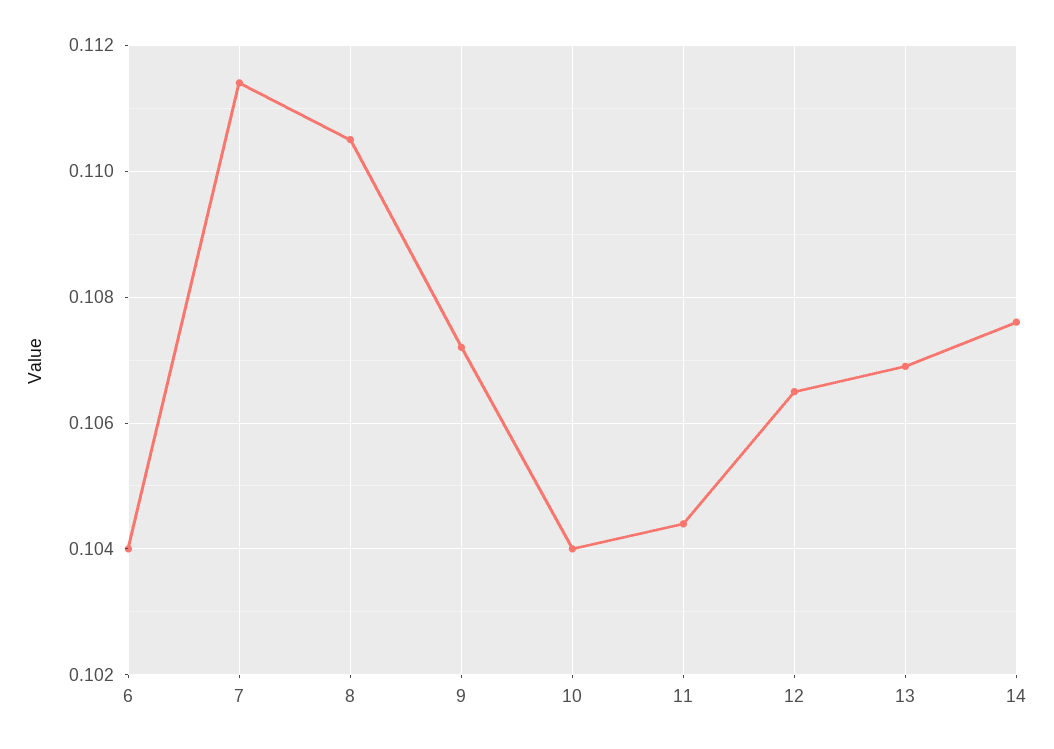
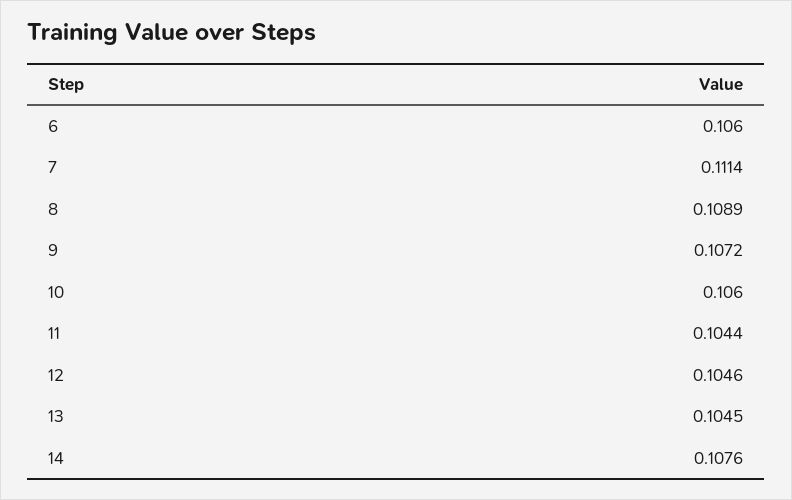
6: 0.104 -> 0.106
8: 0.1105 -> 0.1089
10: 0.104 -> 0.106
12: 0.1065 -> 0.1046
13: 0.107 -> 0.1045

